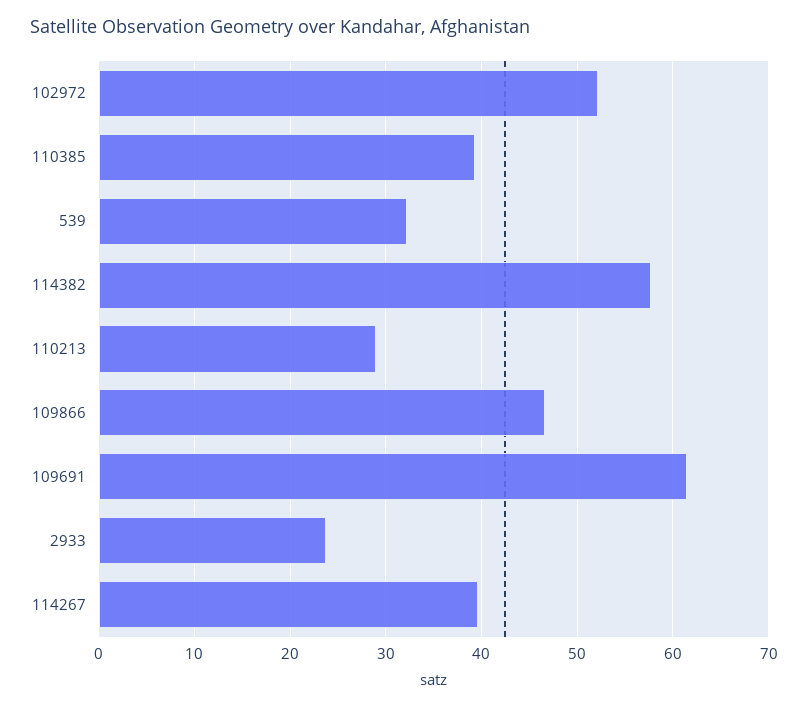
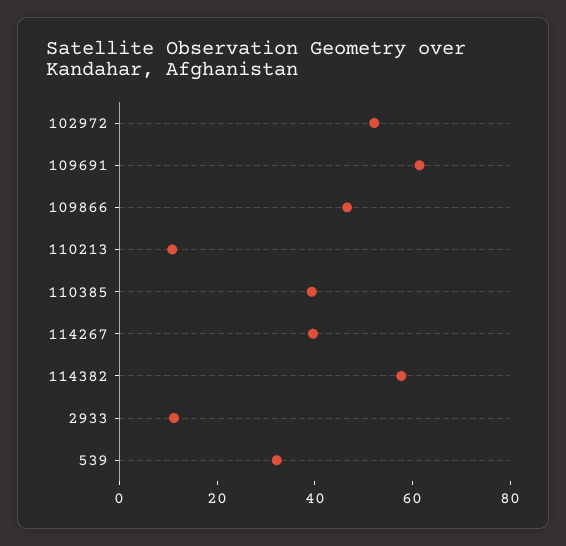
110213: 29 -> 10
2933: 24 -> 10

